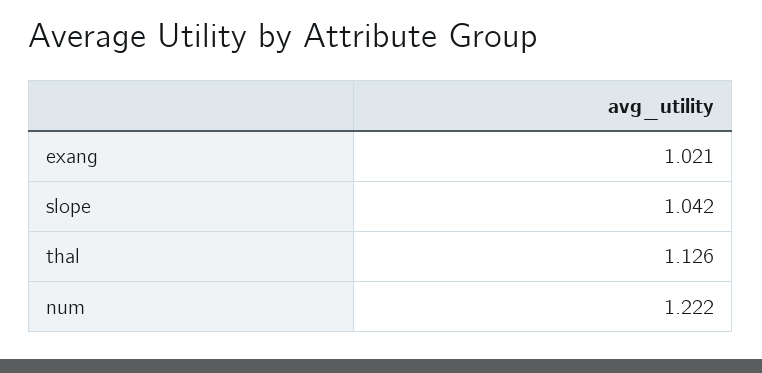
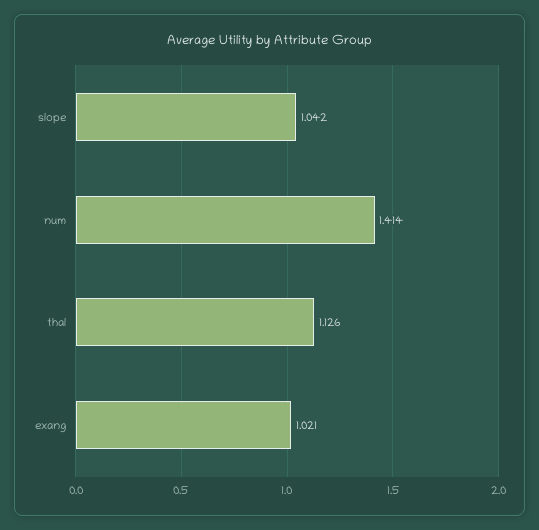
num: 1.222 -> 1.414

